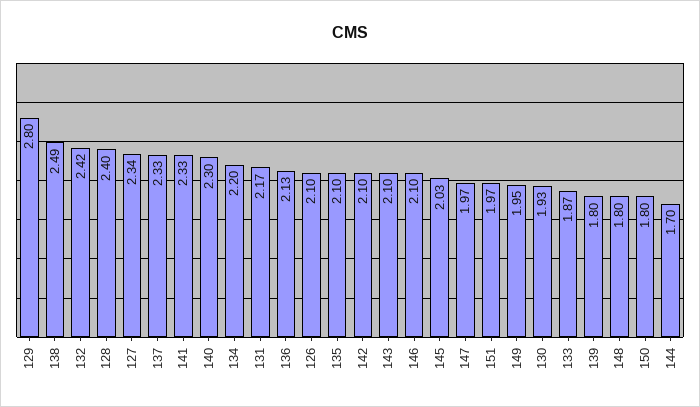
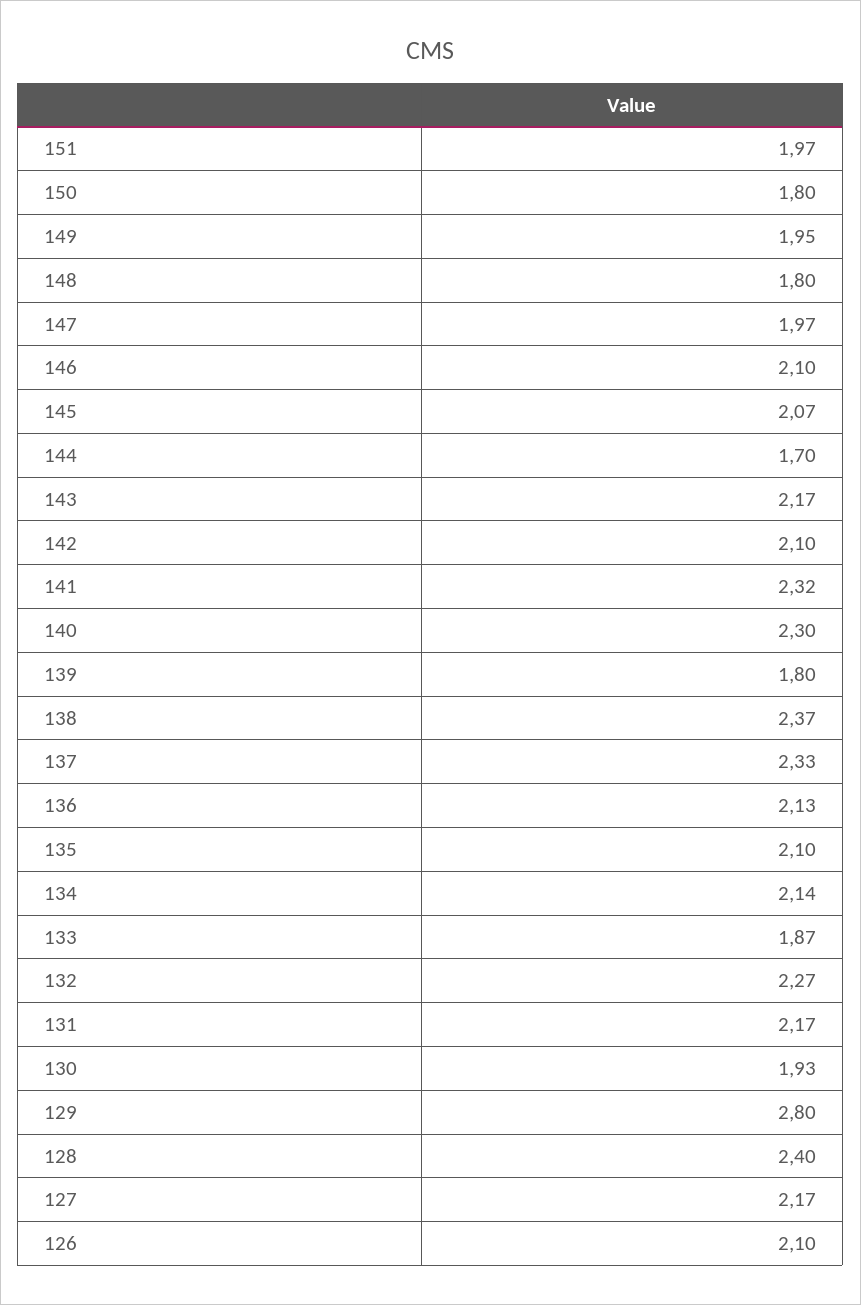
138: 2.49 -> 2.37
132: 2.42 -> 2.27
127: 2.34 -> 2.17
141: 2.33 -> 2.32
134: 2.2 -> 2.14
143: 2.1 -> 2.17
145: 2.03 -> 2.07

